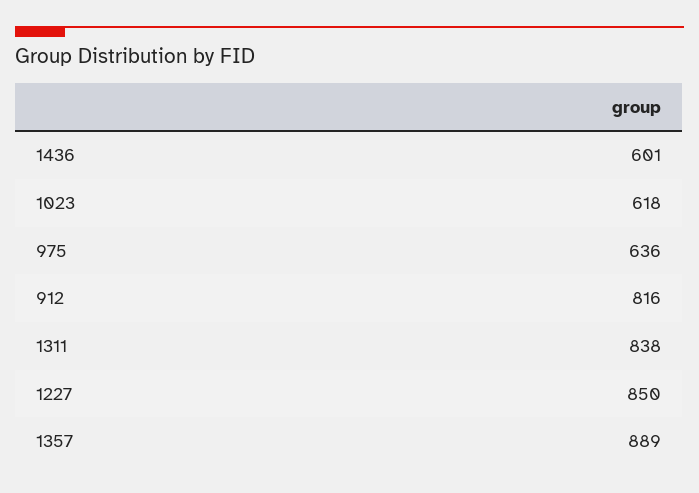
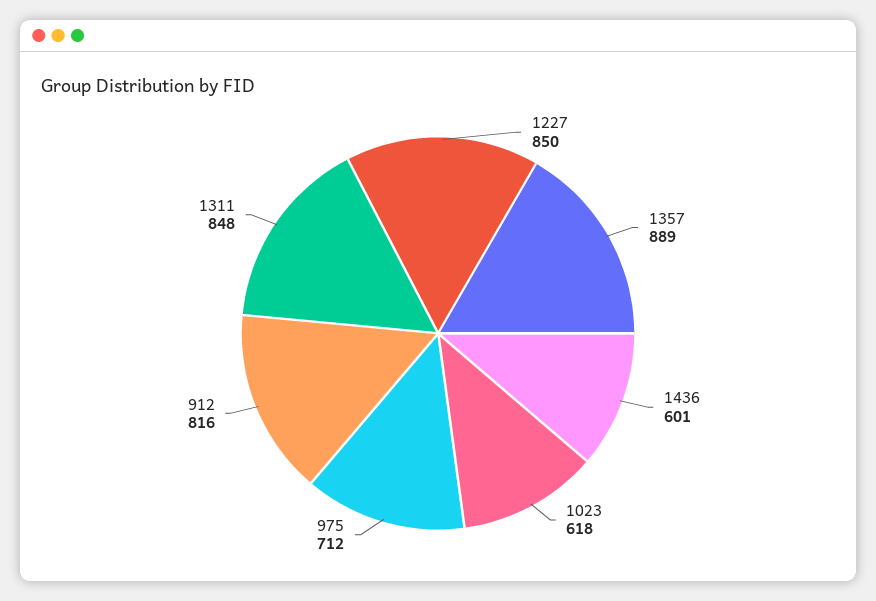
975: 636 -> 712
1311: 838 -> 848

